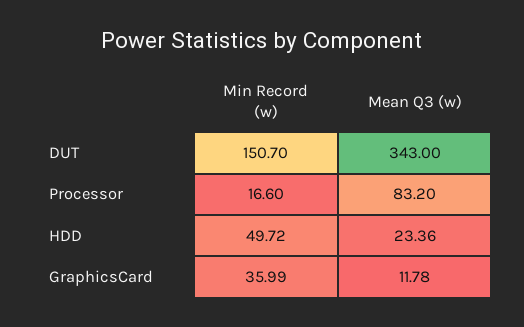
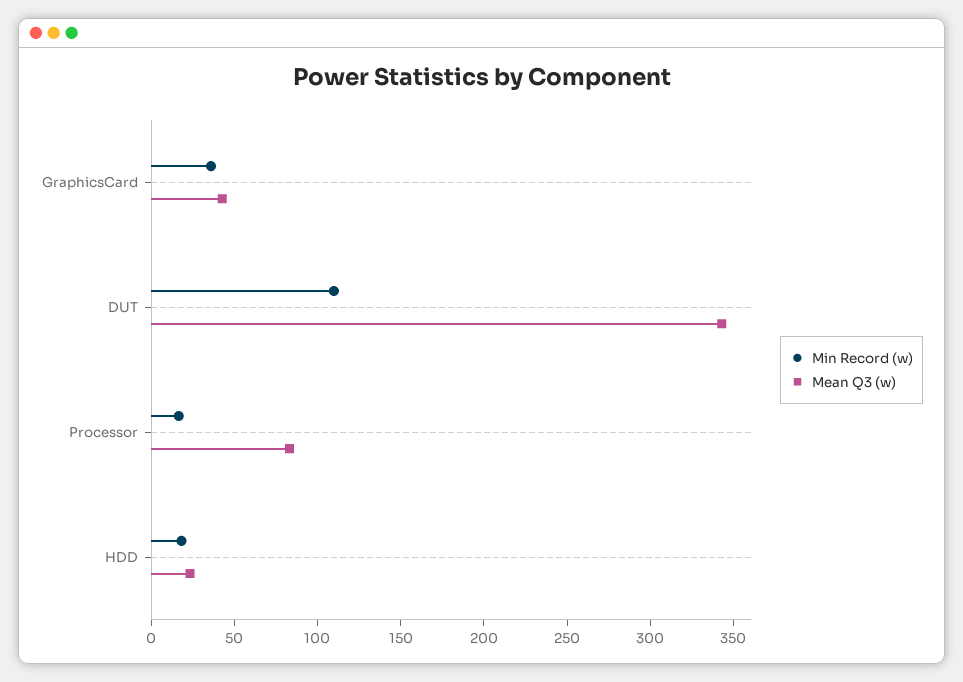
Min Record (w), DUT: 150.7 -> 110
Min Record (w), HDD: 49.72 -> 20
Mean Q3 (w), GraphicsCard: 11.78 -> 40

